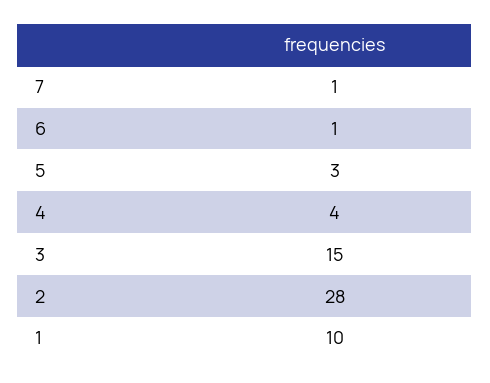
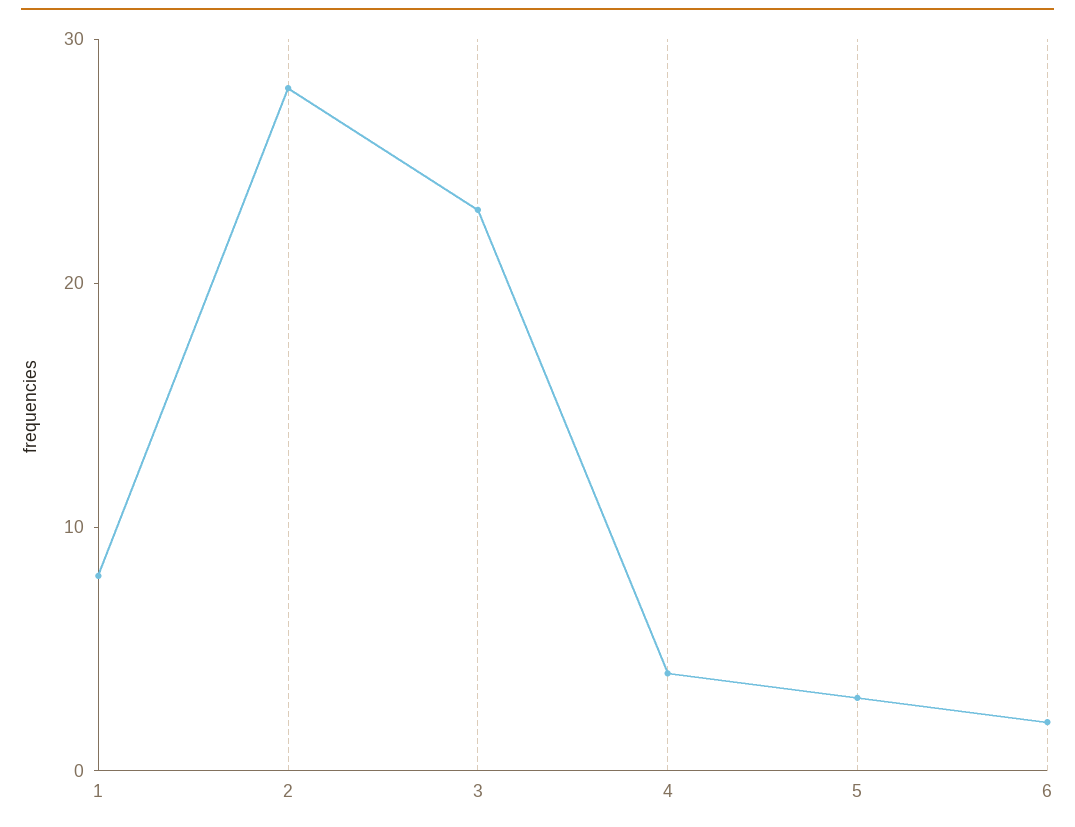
7: 1 -> none
6: 1 -> 2
3: 15 -> 23
1: 10 -> 8

